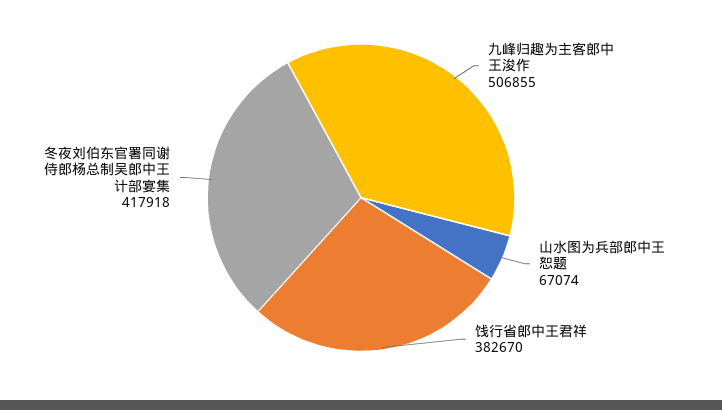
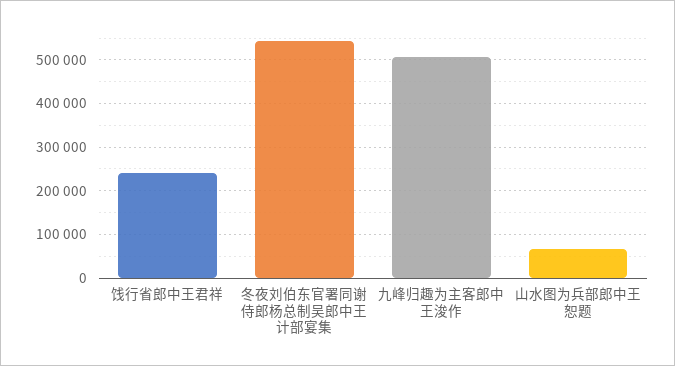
饯行省郎中王君祥: 382670 -> 240000
冬夜刘伯东官署同谢侍郎杨总制吴郎中王计部宴集: 417918 -> 540000

